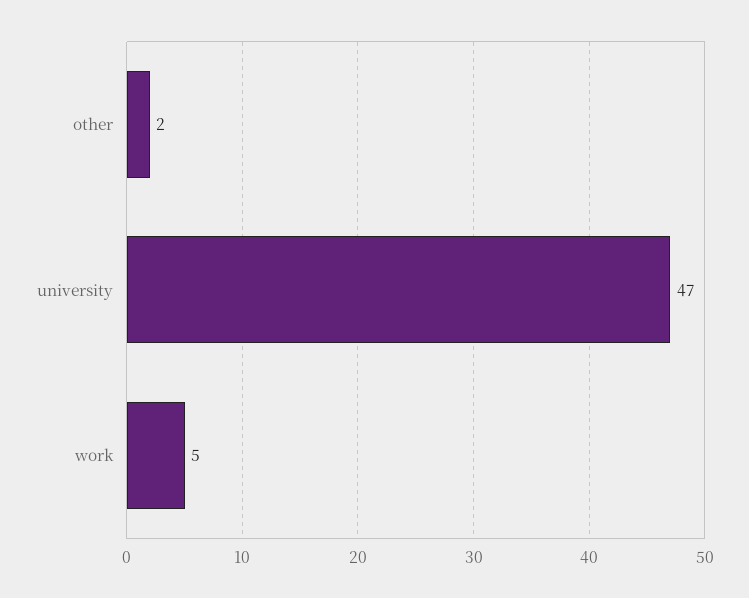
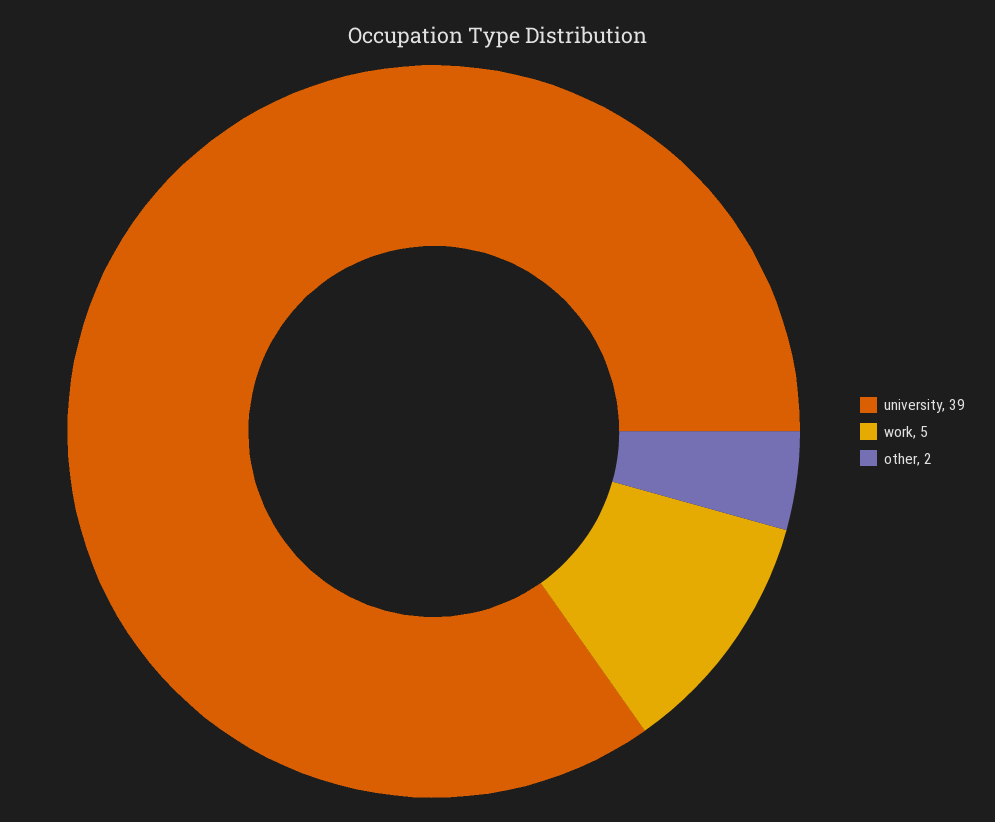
university: 47 -> 39

